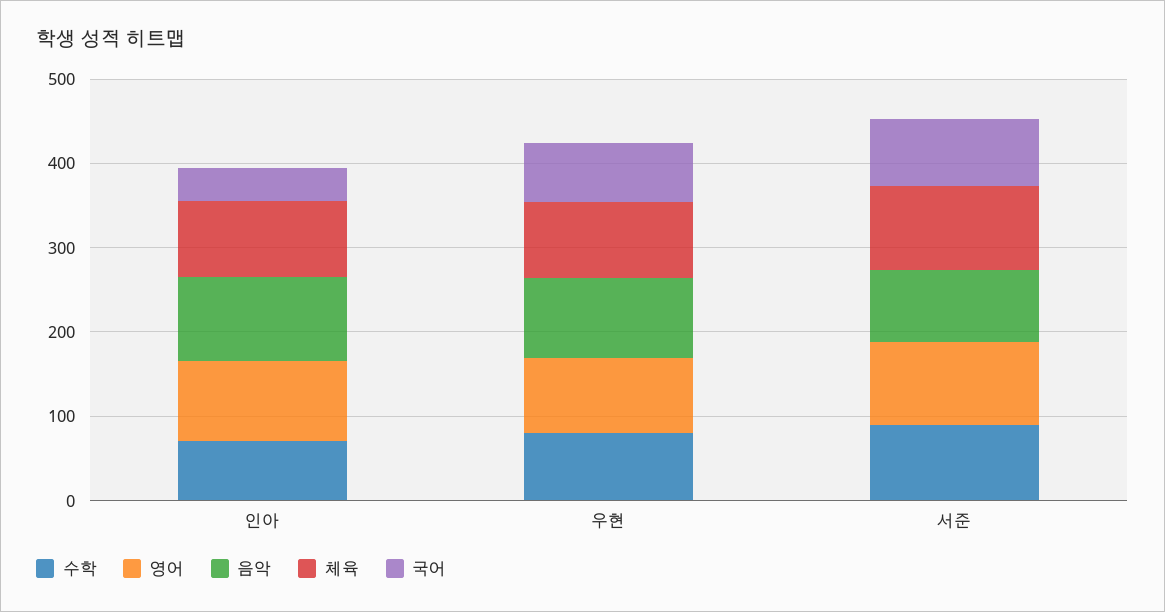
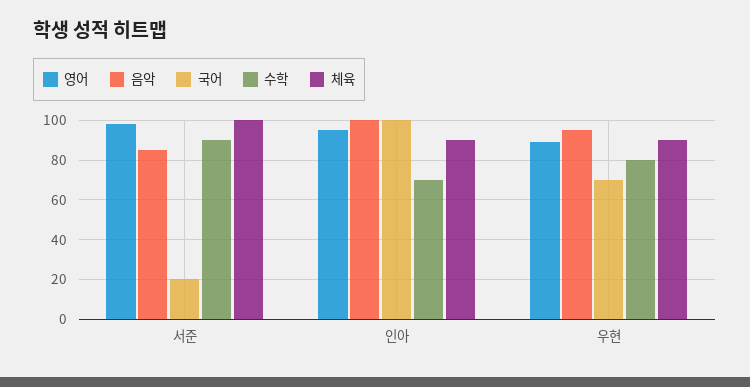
국어, 인아: 40 -> 100
국어, 서준: 80 -> 20

